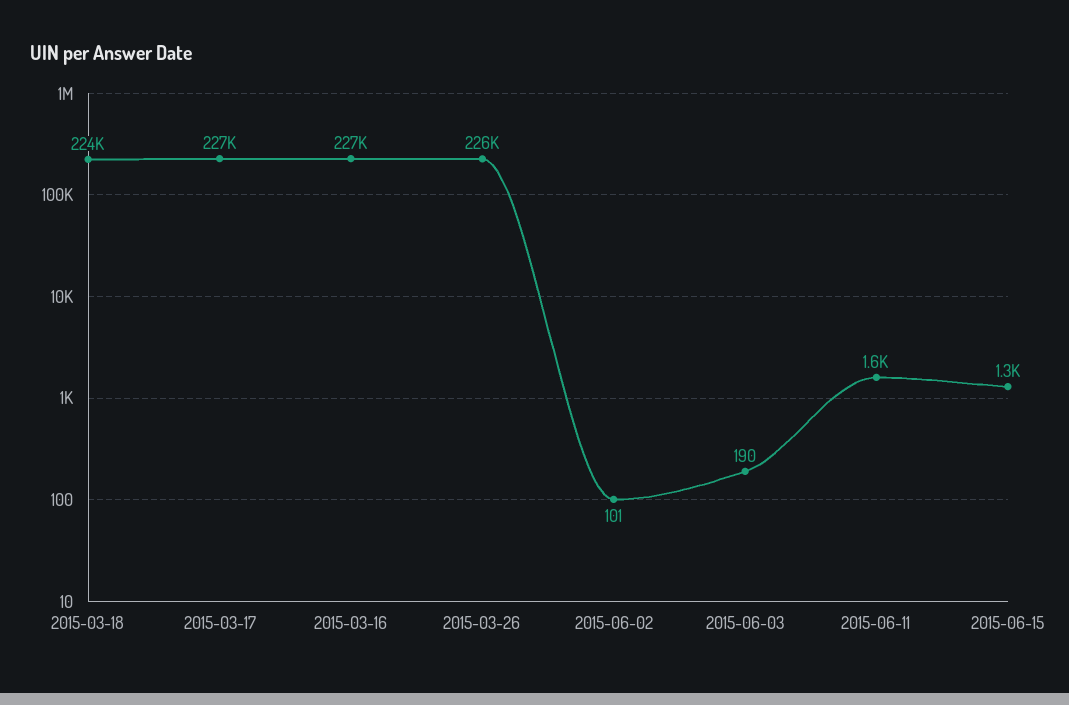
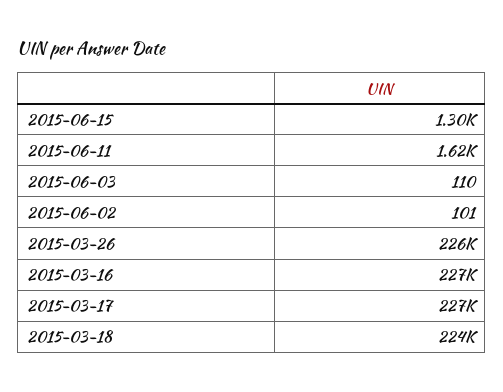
2015-06-03: 190 -> 110

